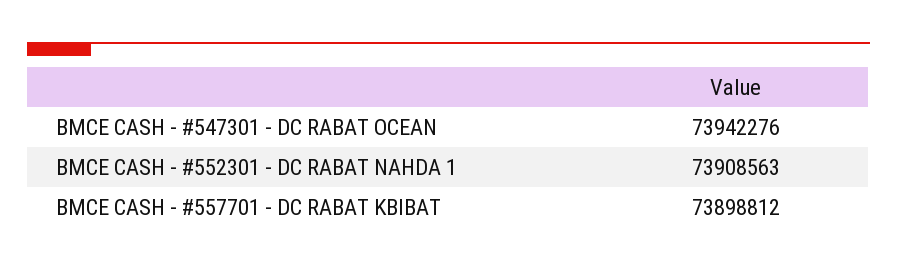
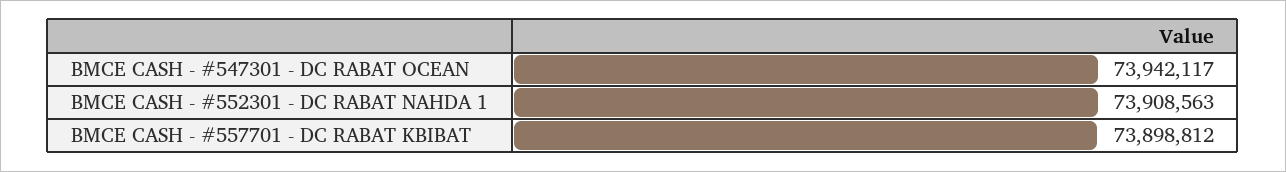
BMCE CASH - #547301 - DC RABAT OCEAN: 73942276 -> 73942117

